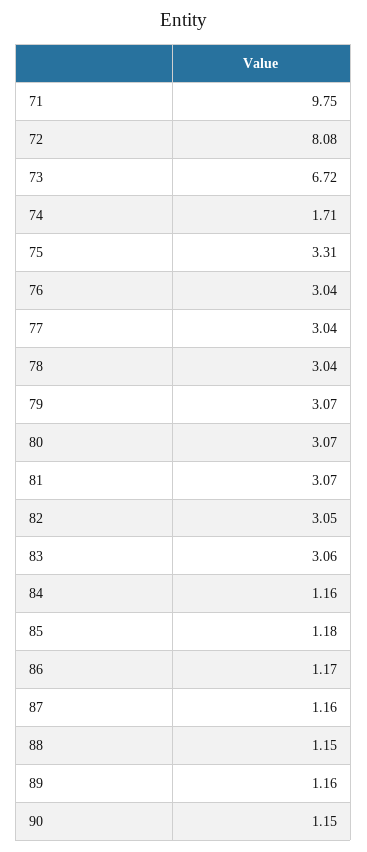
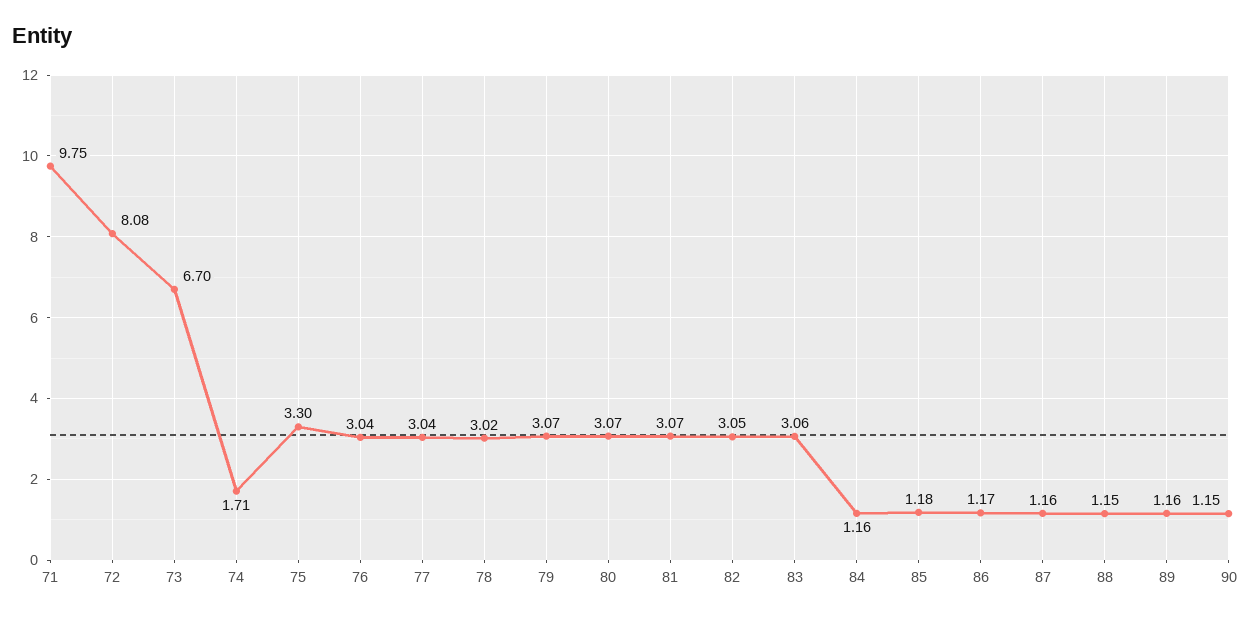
73: 6.72 -> 6.7
75: 3.31 -> 3.3
78: 3.04 -> 3.02

